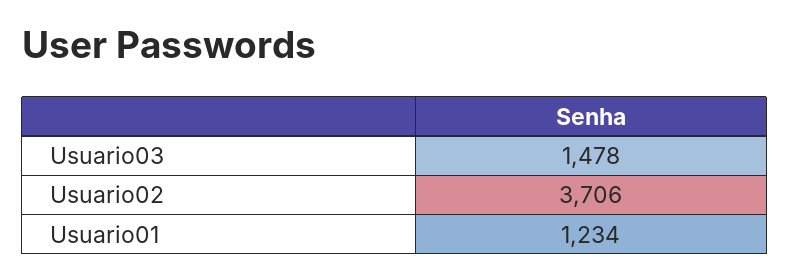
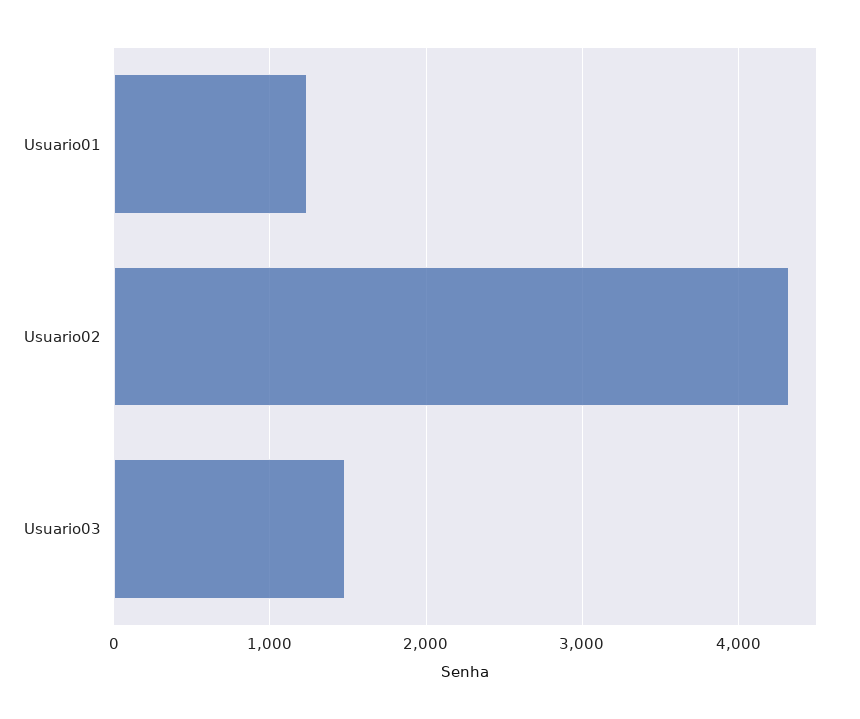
Usuario02: 3706 -> 4300

